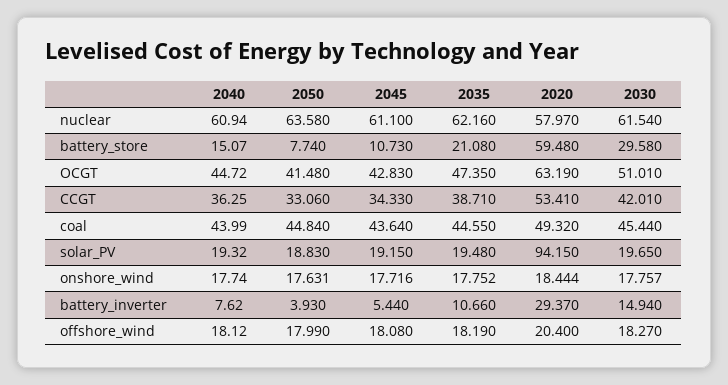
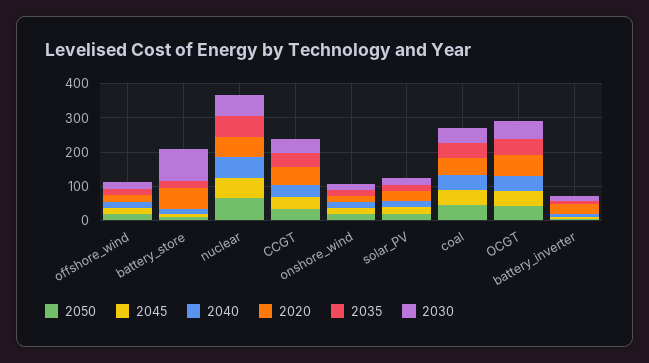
2030, battery_store: 29.58 -> 100
2020, solar_PV: 94.15 -> 25

